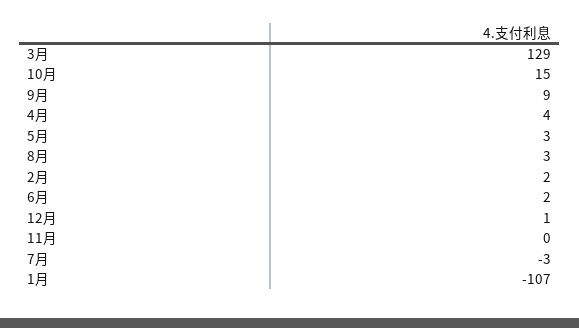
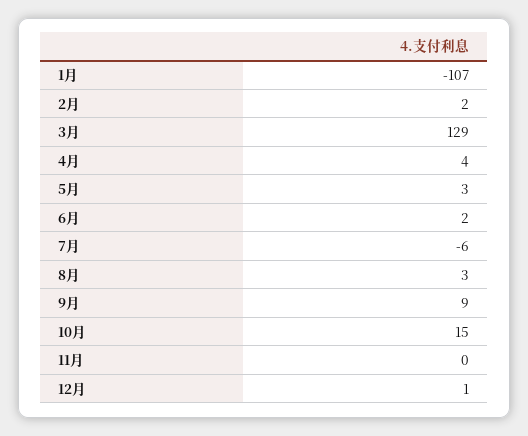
7月: -3 -> -6

